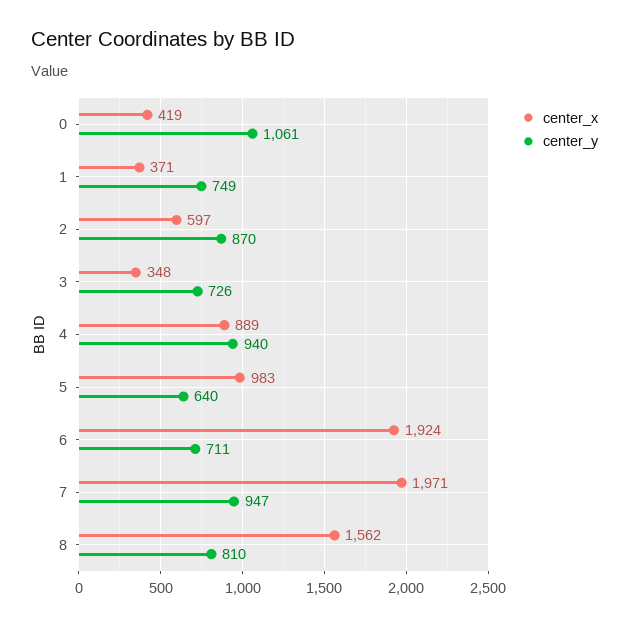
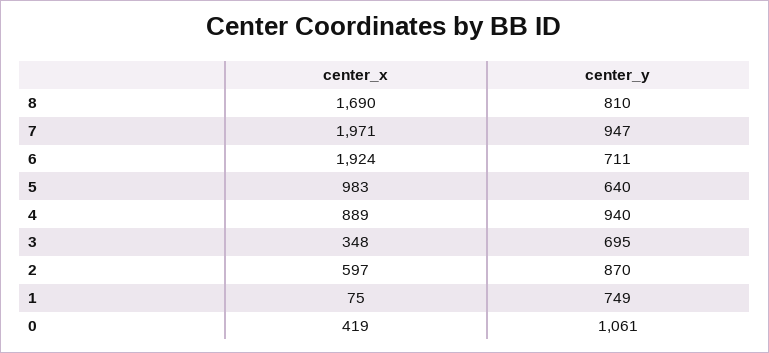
center_x, 1: 371 -> 75
center_y, 3: 726 -> 695
center_x, 8: 1562 -> 1690

